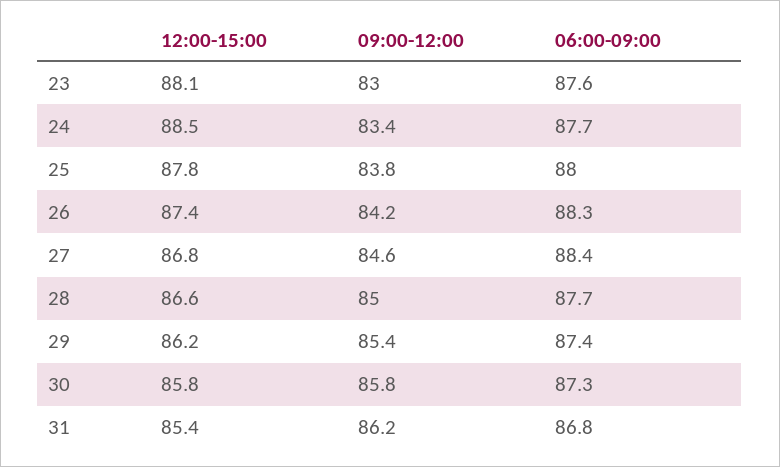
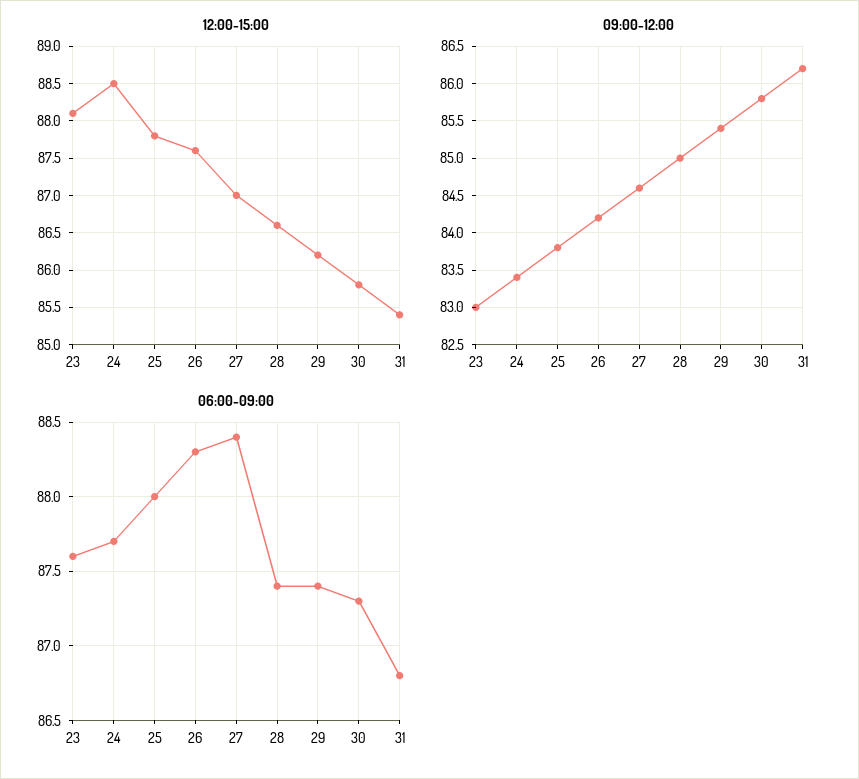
12:00-15:00, 26: 87.4 -> 87.6
12:00-15:00, 27: 86.8 -> 87
06:00-09:00, 28: 87.7 -> 87.4

